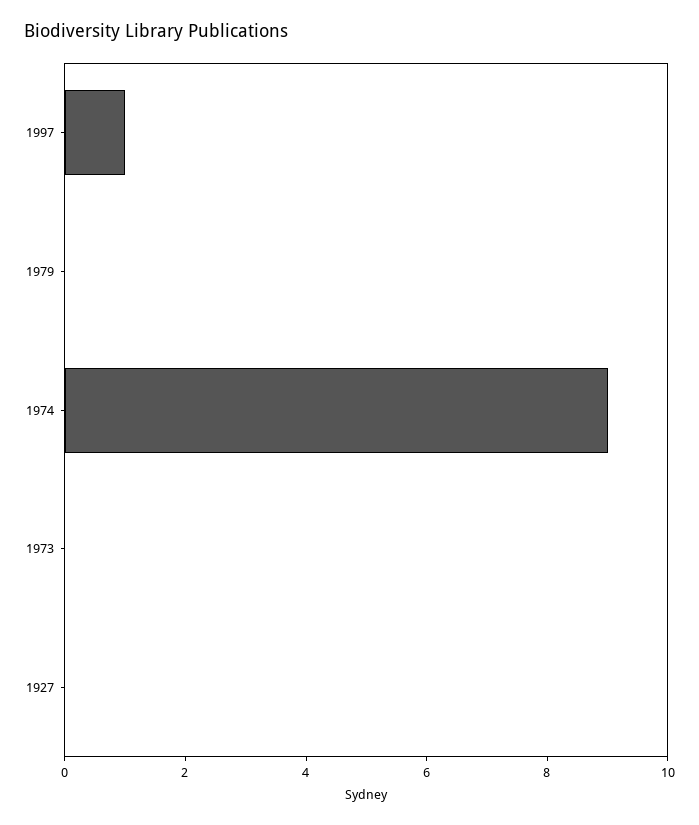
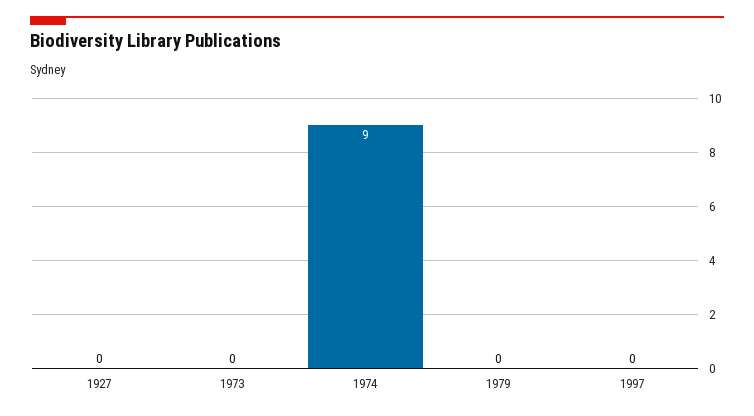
1997: 1 -> 0

